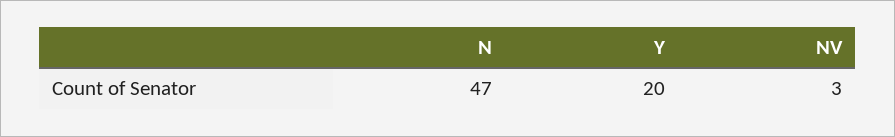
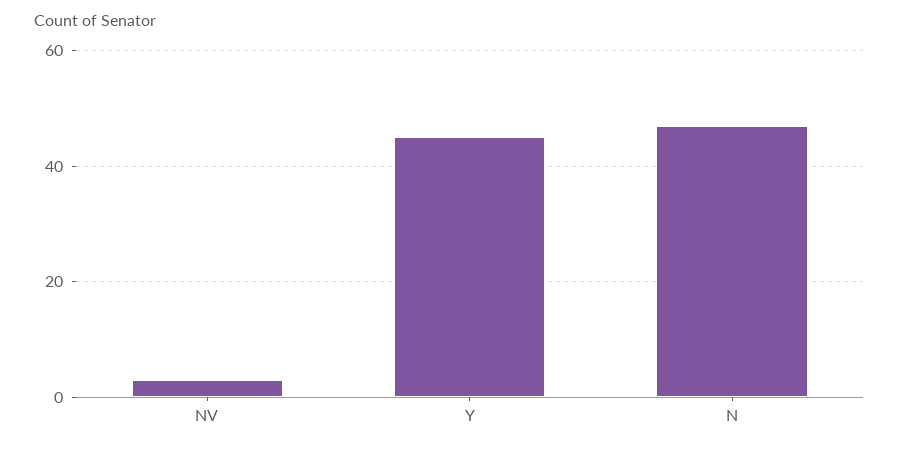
Y: 20 -> 45

